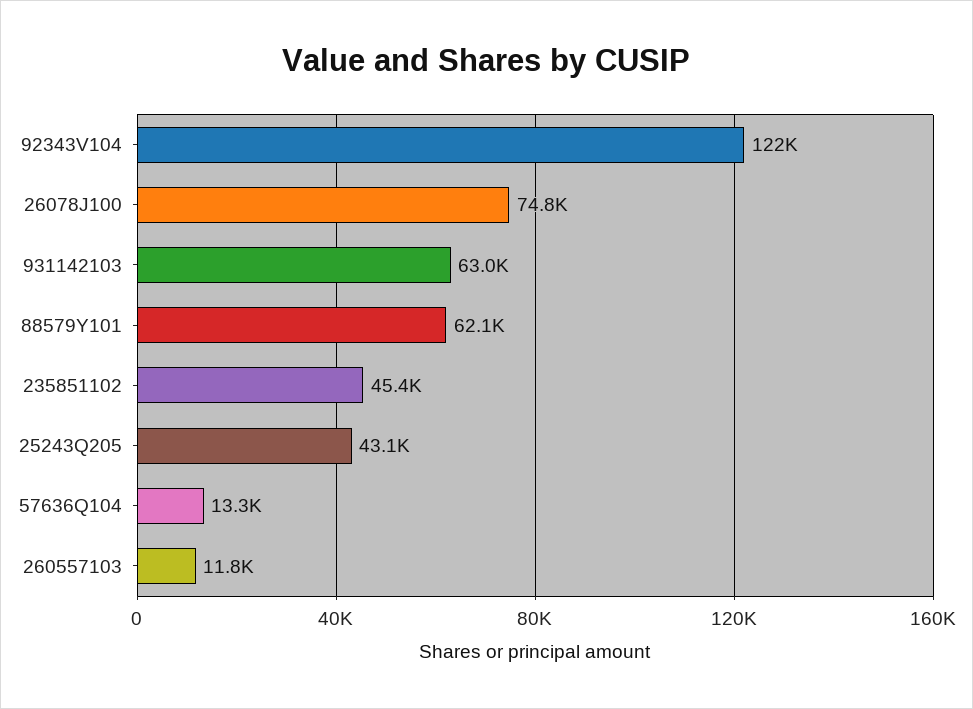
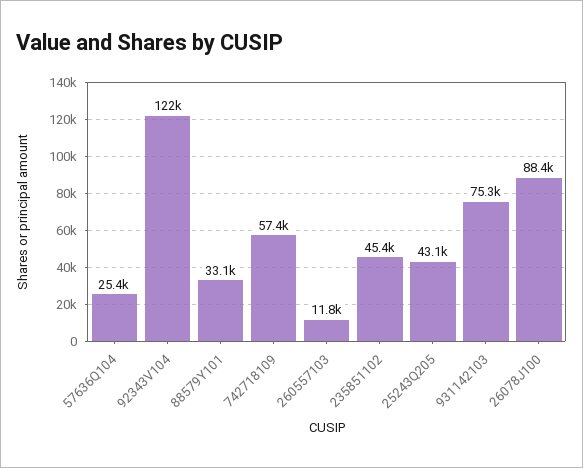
26078J100: 74800 -> 88400
931142103: 63000 -> 75300
88579Y101: 62100 -> 33100
57636Q104: 13300 -> 25400
742718109: none -> 57400

